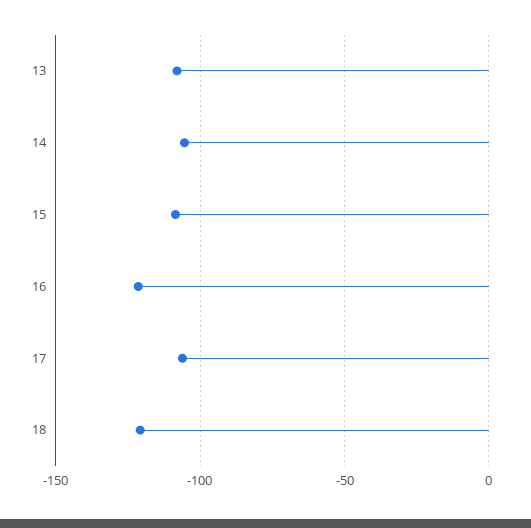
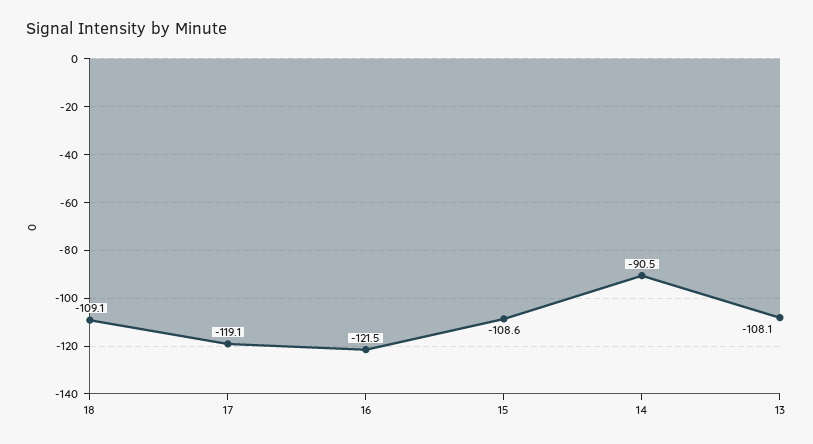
14: -105 -> -90.5
17: -105 -> -119.1
18: -120 -> -109.1

